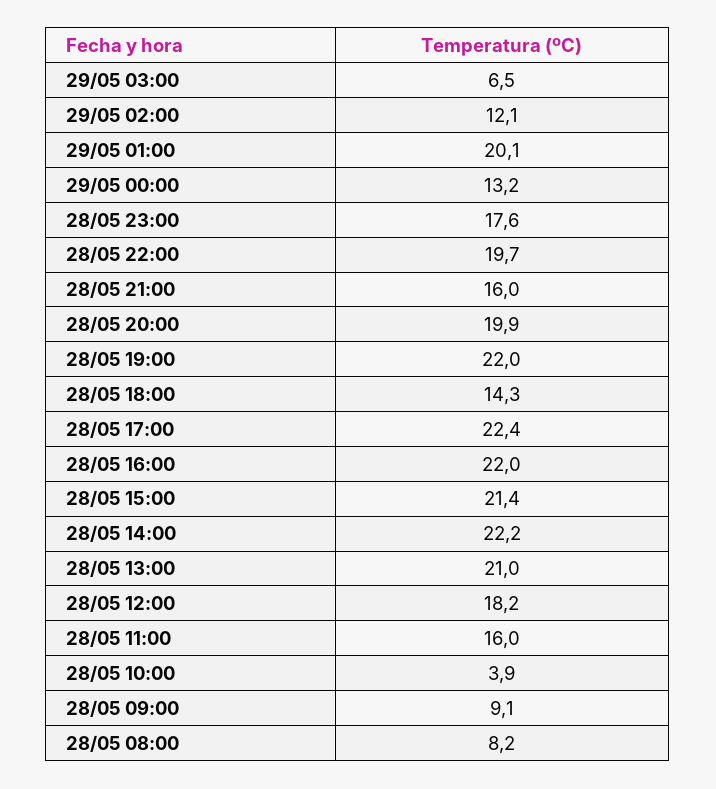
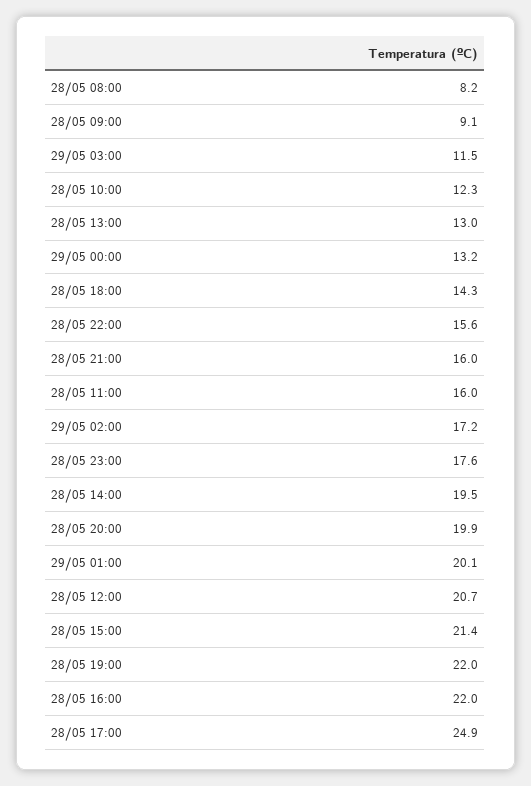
29/05 03:00: 6.5 -> 11.5
29/05 02:00: 12.1 -> 17.2
28/05 22:00: 19.7 -> 15.6
28/05 17:00: 22.4 -> 24.9
28/05 14:00: 22.2 -> 19.5
28/05 13:00: 21 -> 13
28/05 12:00: 18.2 -> 20.7
28/05 10:00: 3.9 -> 12.3

